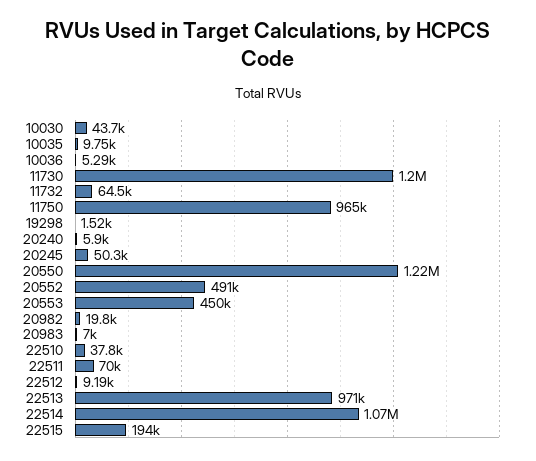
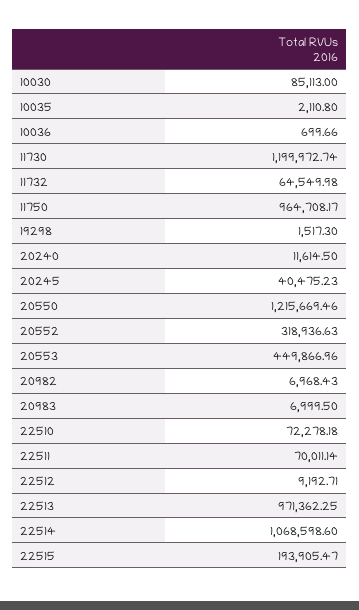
10030: 43700 -> 85113
10035: 9750 -> 2110.8
10036: 5290 -> 699.66
20240: 5900 -> 11614.5
20245: 50300 -> 40475.23
20552: 491000 -> 318936.63
20982: 19800 -> 6968.43
22510: 37800 -> 72278.18

